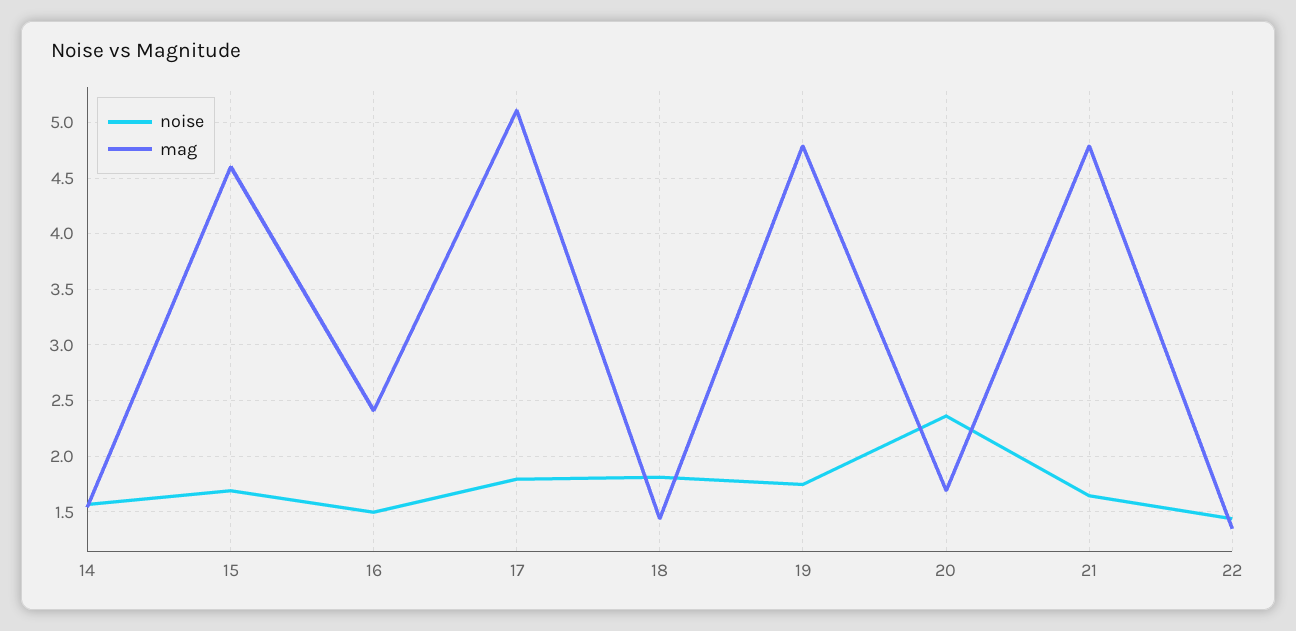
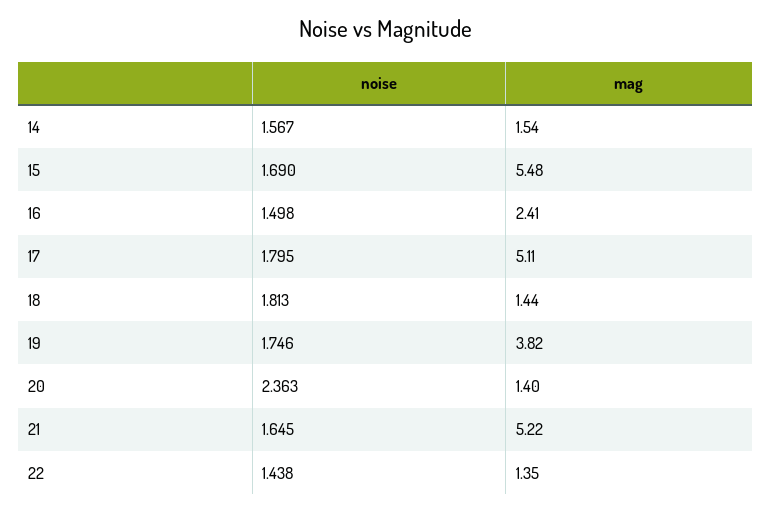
mag, 15: 4.6 -> 5.48
mag, 19: 4.8 -> 3.82
mag, 20: 1.7 -> 1.4
mag, 21: 4.8 -> 5.22

